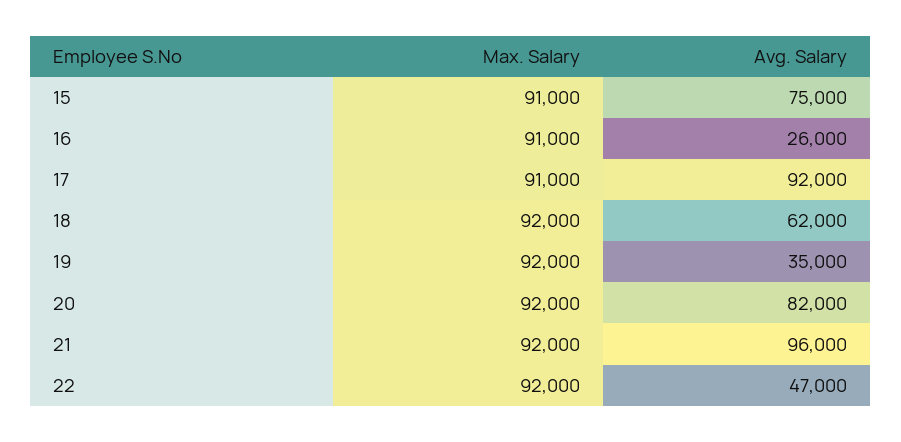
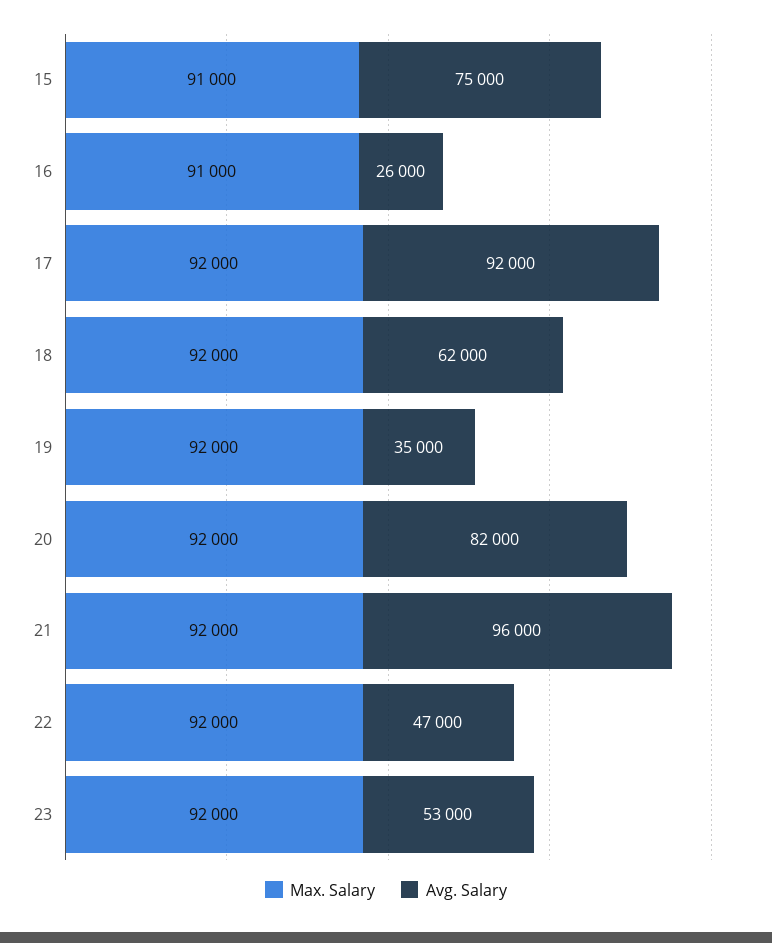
Max. Salary, 17: 91000 -> 92000
Max. Salary, 23: none -> 92000
Avg. Salary, 23: none -> 53000

